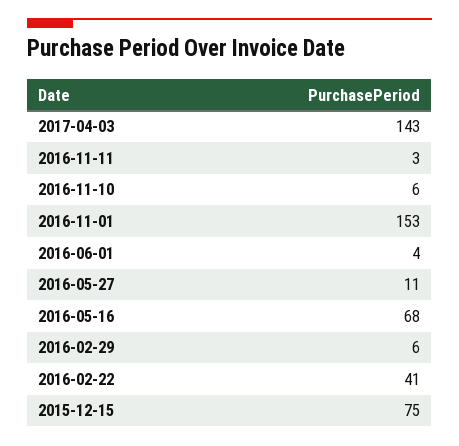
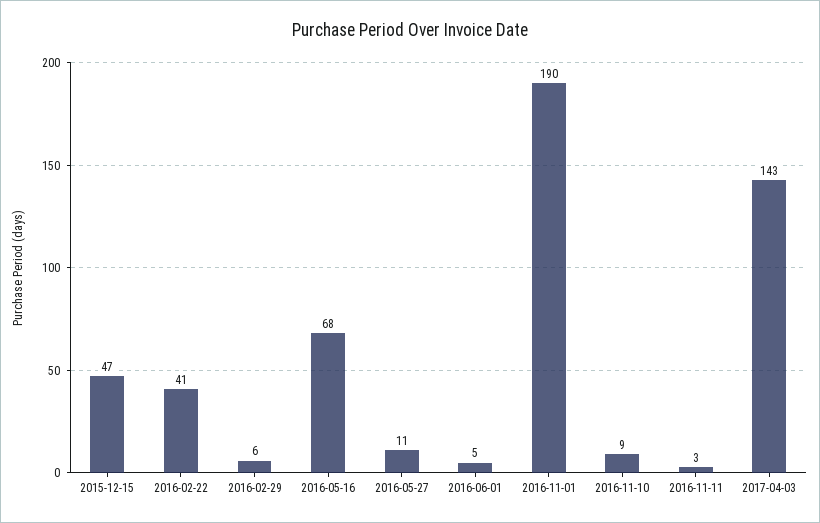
2016-11-10: 6 -> 9
2016-11-01: 153 -> 190
2016-06-01: 4 -> 5
2015-12-15: 75 -> 47

